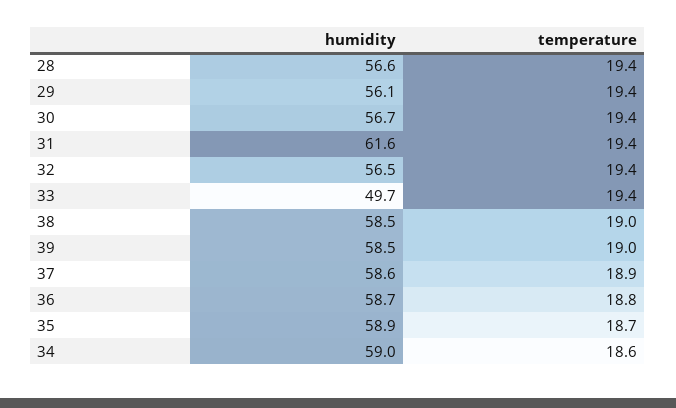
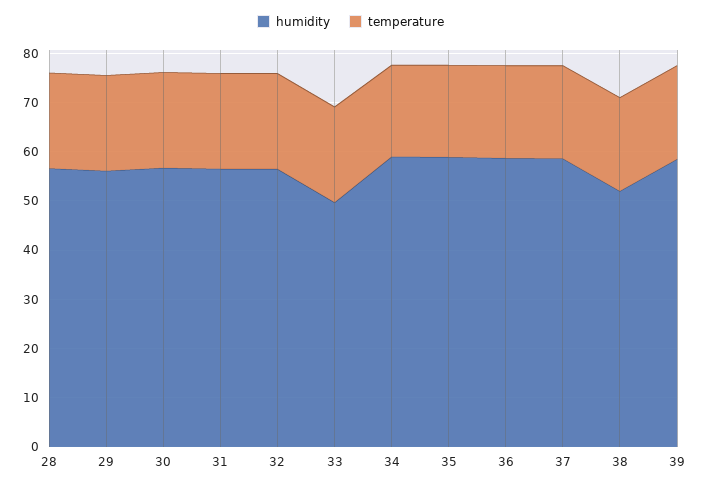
humidity, 31: 61.6 -> 56
humidity, 38: 58.5 -> 52

